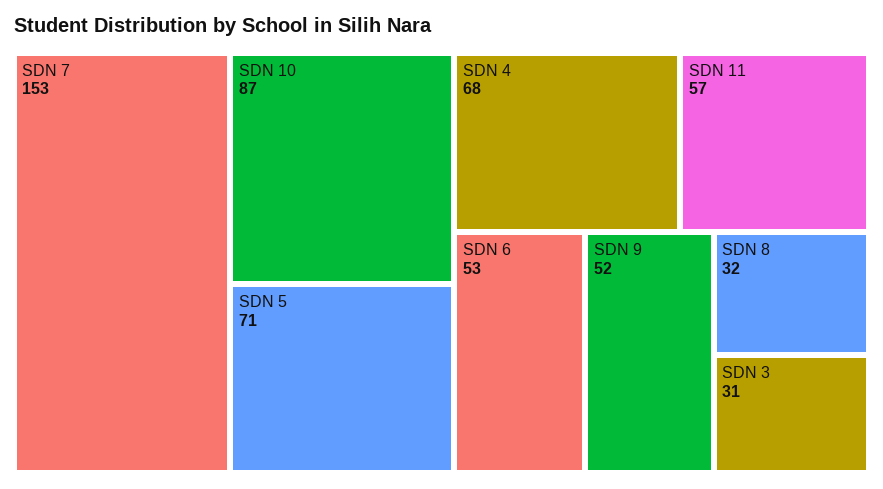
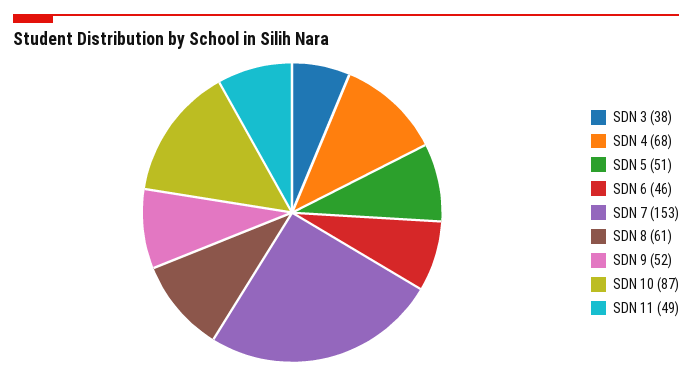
SDN 5: 71 -> 51
SDN 11: 57 -> 49
SDN 6: 53 -> 46
SDN 8: 32 -> 61
SDN 3: 31 -> 38

